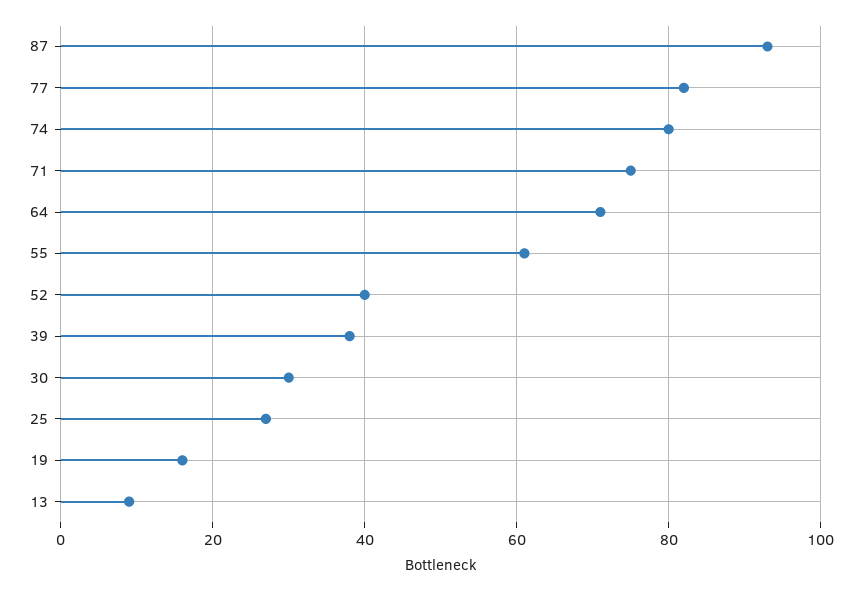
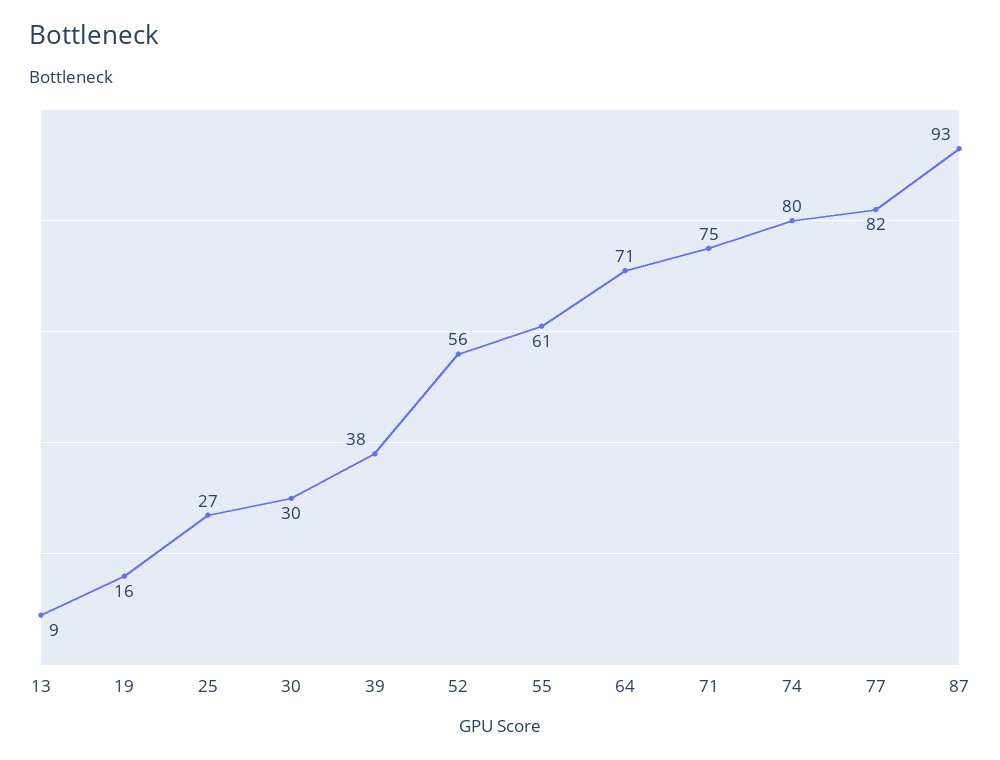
52: 40 -> 56

